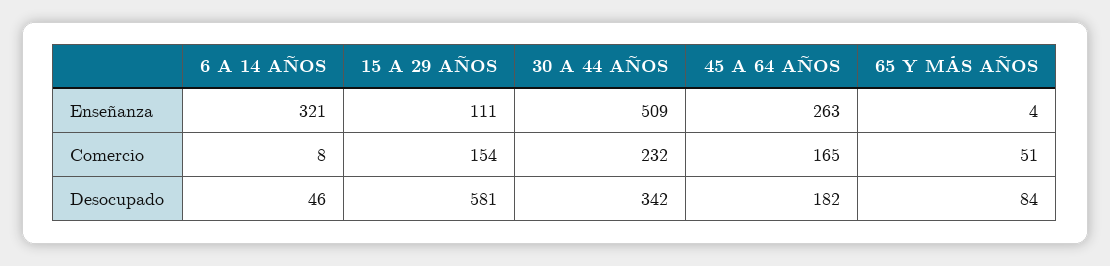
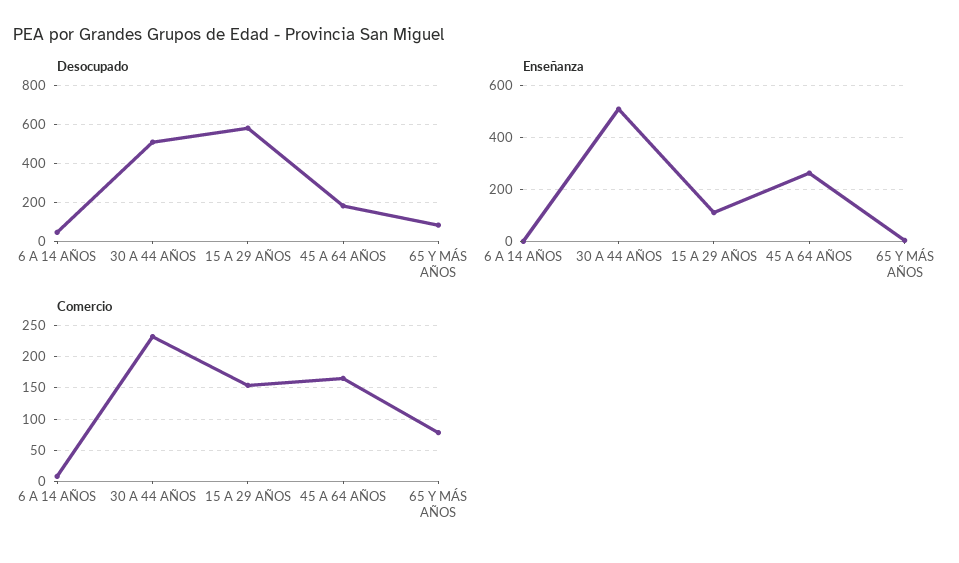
Enseñanza, 6 A 14 AÑOS: 321 -> 0
Comercio, 65 Y MÁS AÑOS: 51 -> 80
Desocupado, 30 A 44 AÑOS: 342 -> 500

